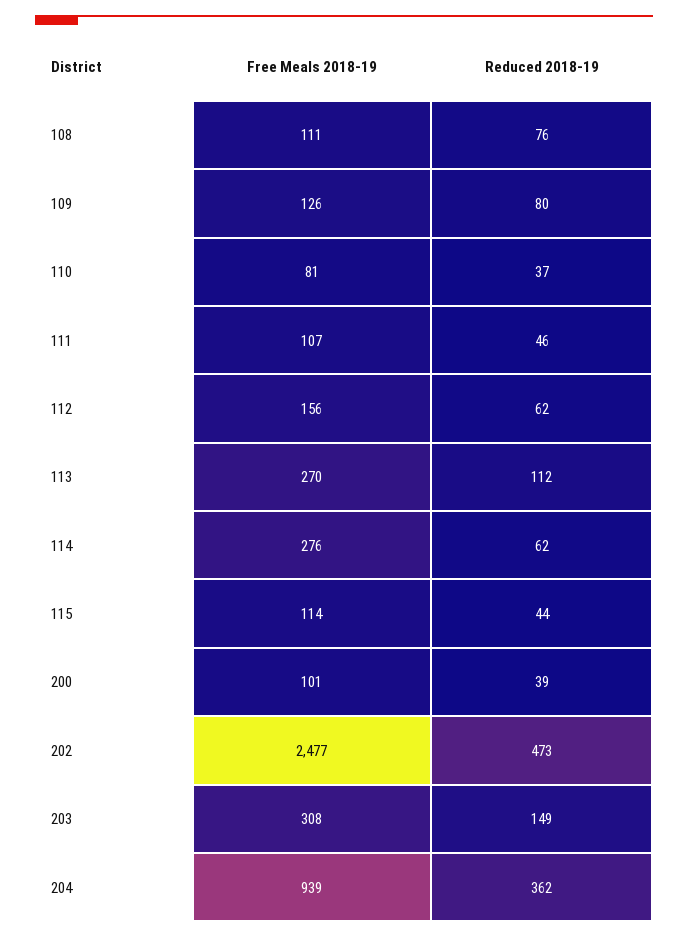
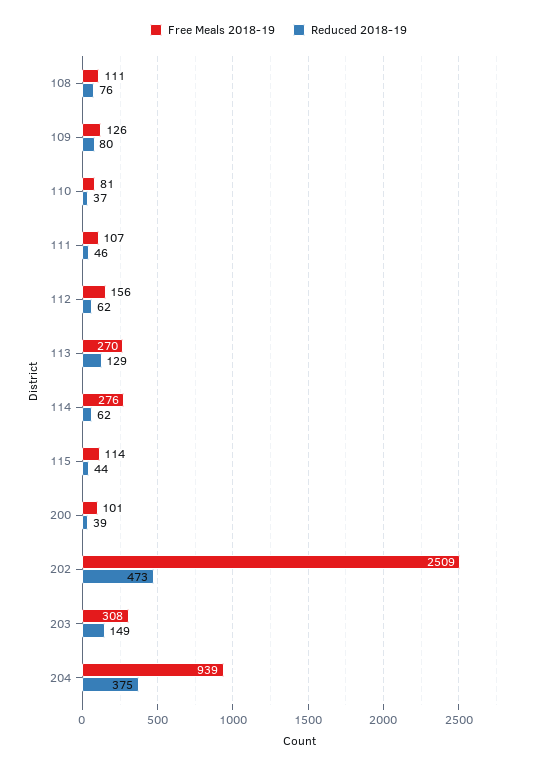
Reduced 2018-19, 113: 112 -> 129
Free Meals 2018-19, 202: 2477 -> 2509
Reduced 2018-19, 204: 362 -> 375

